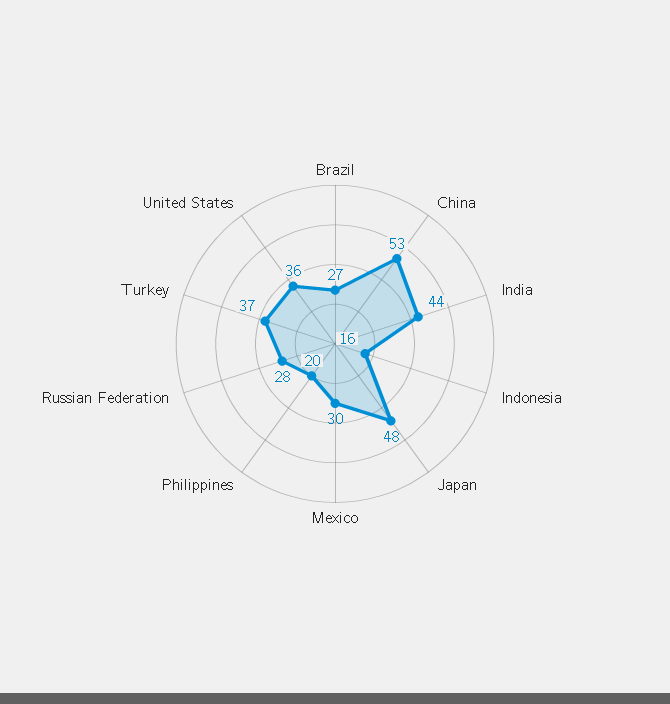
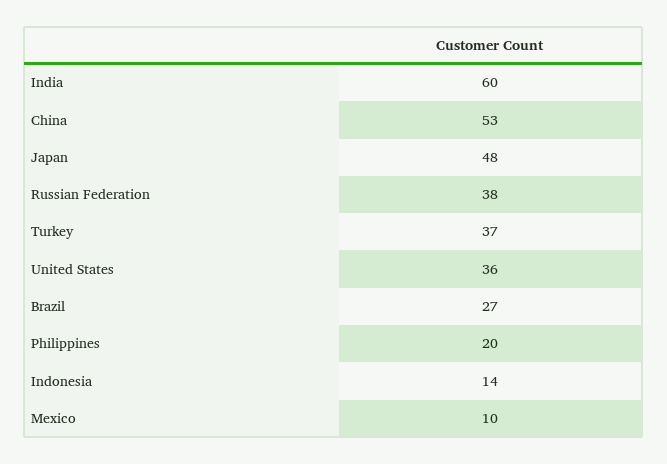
India: 44 -> 60
Indonesia: 16 -> 14
Mexico: 30 -> 10
Russian Federation: 28 -> 38

